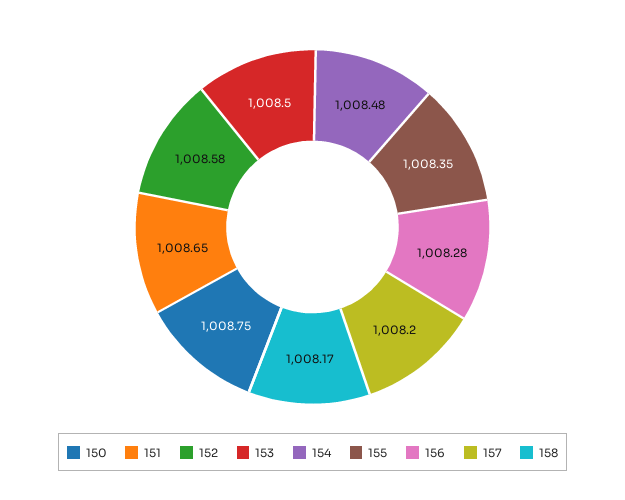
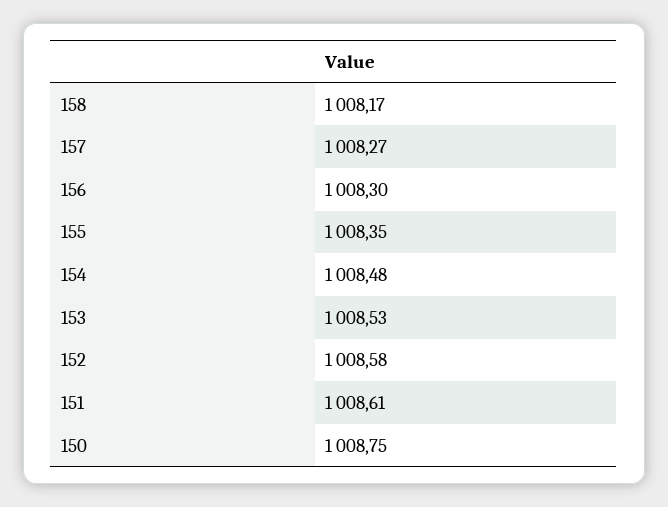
151: 1008.65 -> 1008.61
153: 1008.5 -> 1008.53
156: 1008.28 -> 1008.3
157: 1008.2 -> 1008.27

